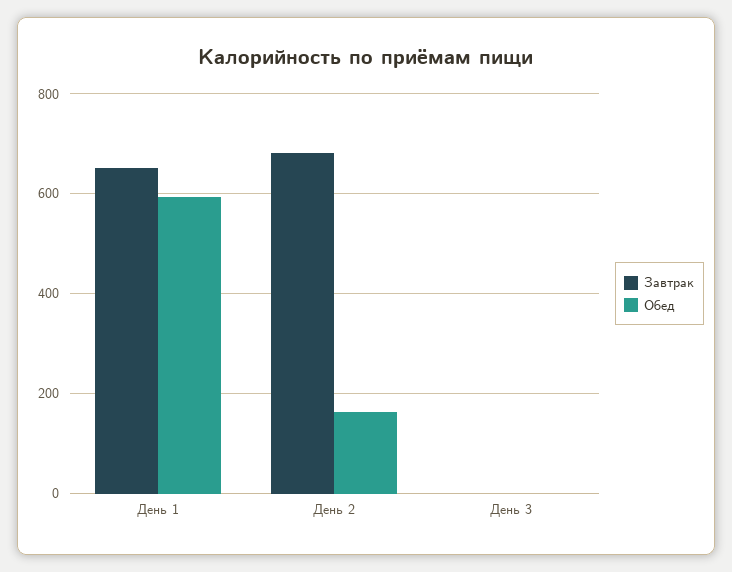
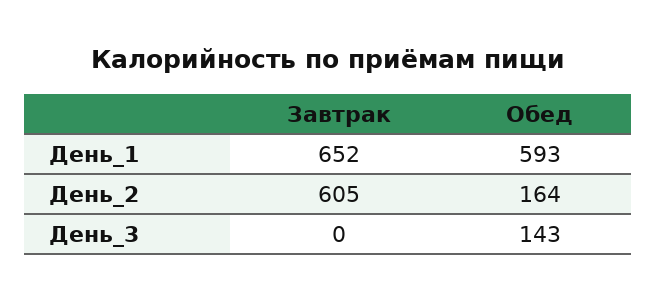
Завтрак, День 2: 680 -> 605
Обед, День 3: 0 -> 143

